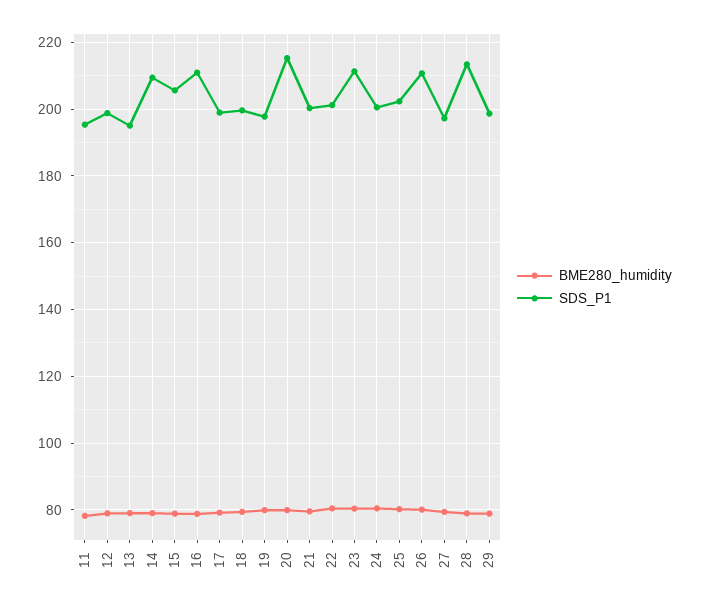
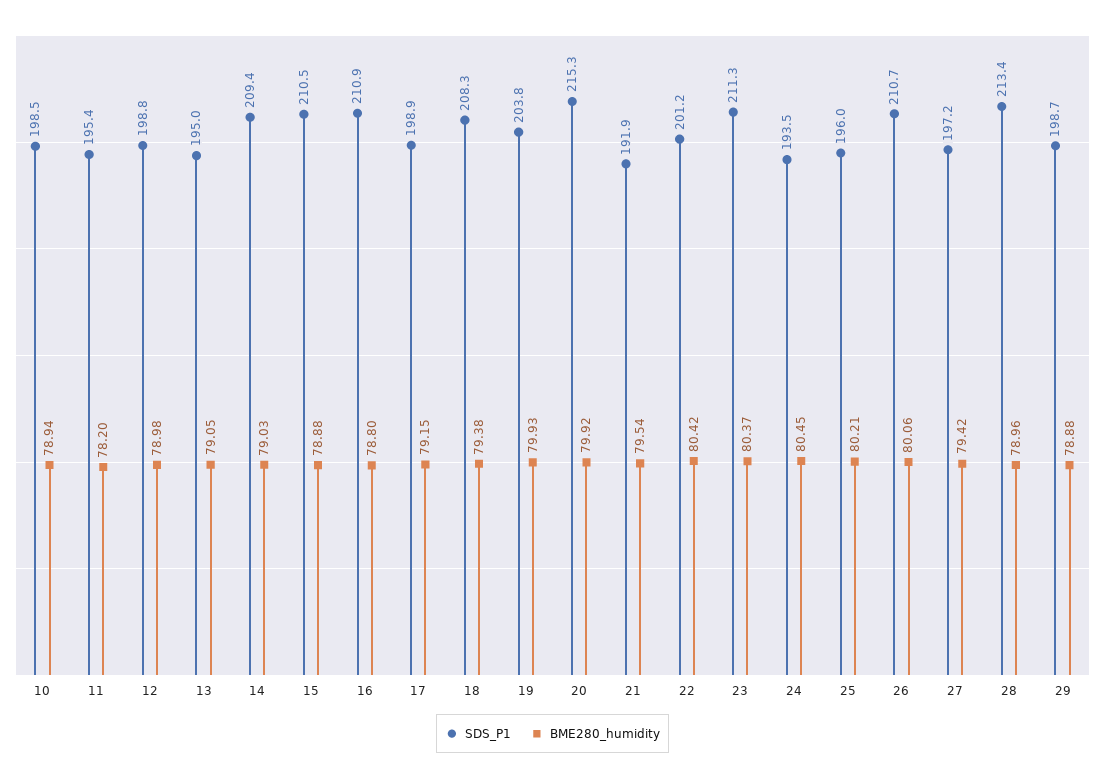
SDS_P1, 15: 206 -> 210.5
SDS_P1, 18: 200 -> 208.3
SDS_P1, 19: 198 -> 203.8
SDS_P1, 21: 200 -> 191.9
SDS_P1, 24: 200 -> 193.5
SDS_P1, 25: 202 -> 196
SDS_P1, 10: none -> 198.5
BME280_humidity, 10: none -> 78.94

